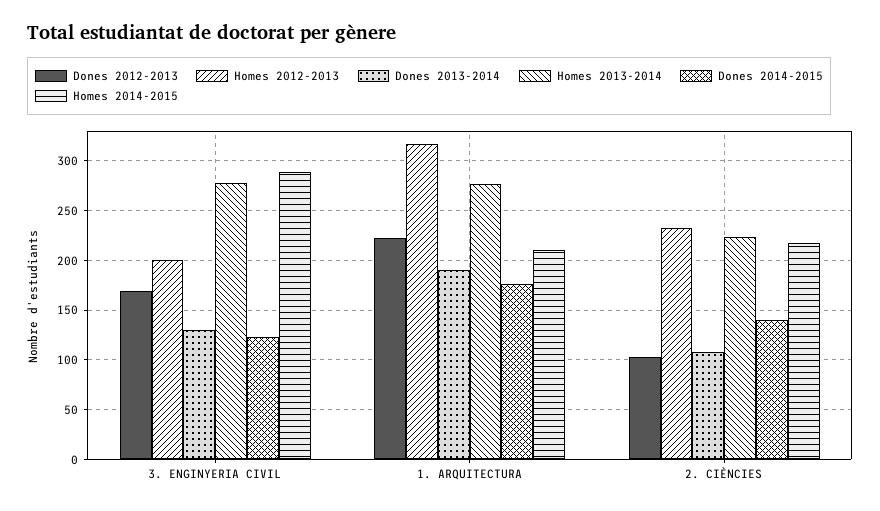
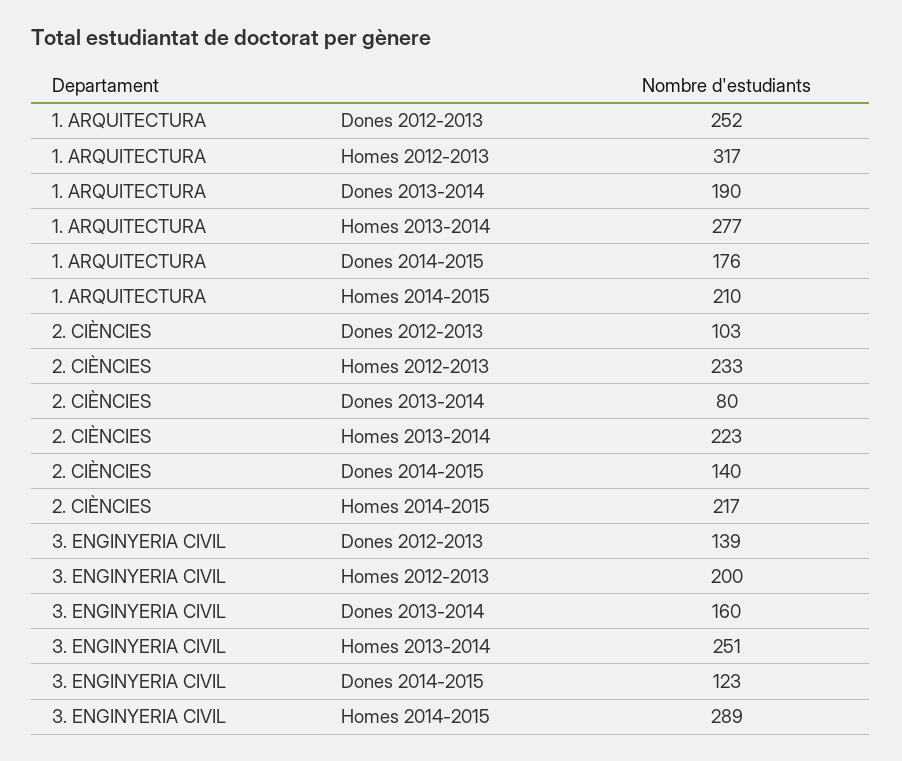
Dones 2012-2013, 3. ENGINYERIA CIVIL: 170 -> 139
Dones 2013-2014, 3. ENGINYERIA CIVIL: 130 -> 160
Homes 2013-2014, 3. ENGINYERIA CIVIL: 280 -> 251
Dones 2012-2013, 1. ARQUITECTURA: 220 -> 252
Dones 2013-2014, 2. CIÈNCIES: 110 -> 80

